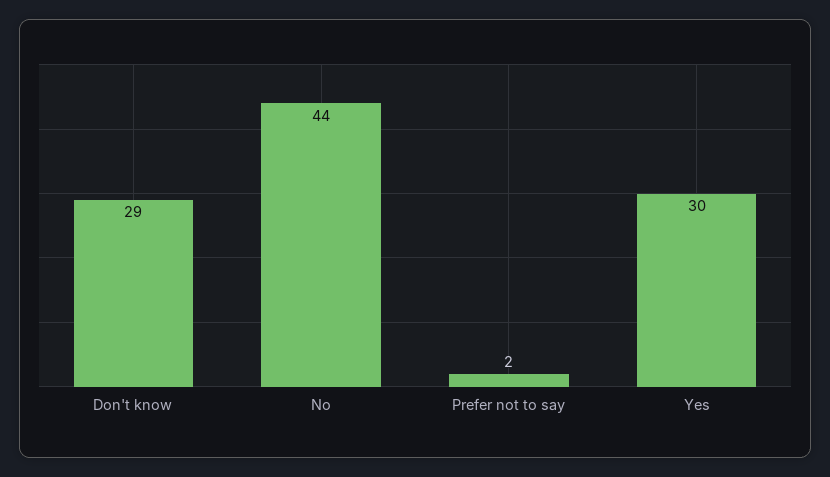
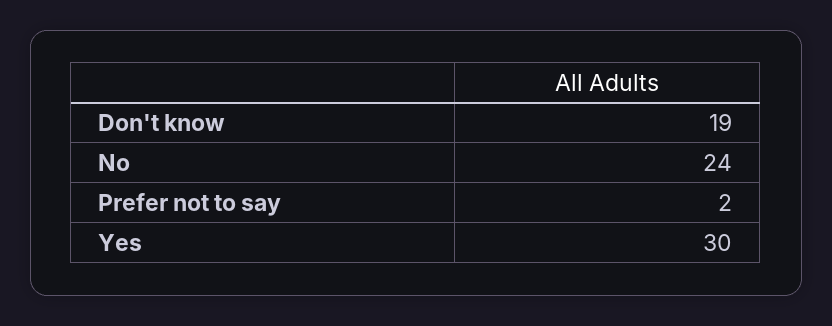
Don't know: 29 -> 19
No: 44 -> 24

